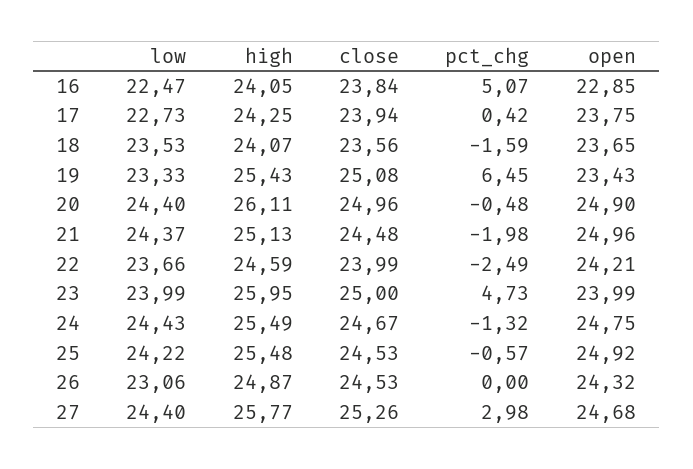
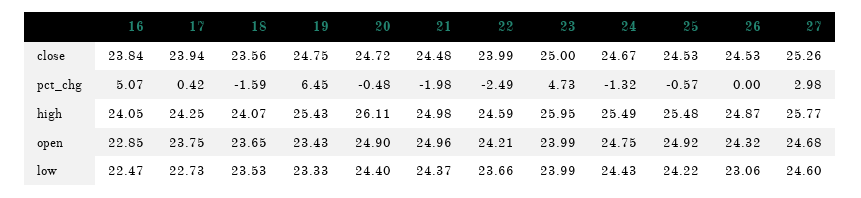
close, 19: 25.08 -> 24.75
close, 20: 24.96 -> 24.72
high, 21: 25.13 -> 24.98
low, 27: 24.4 -> 24.6

